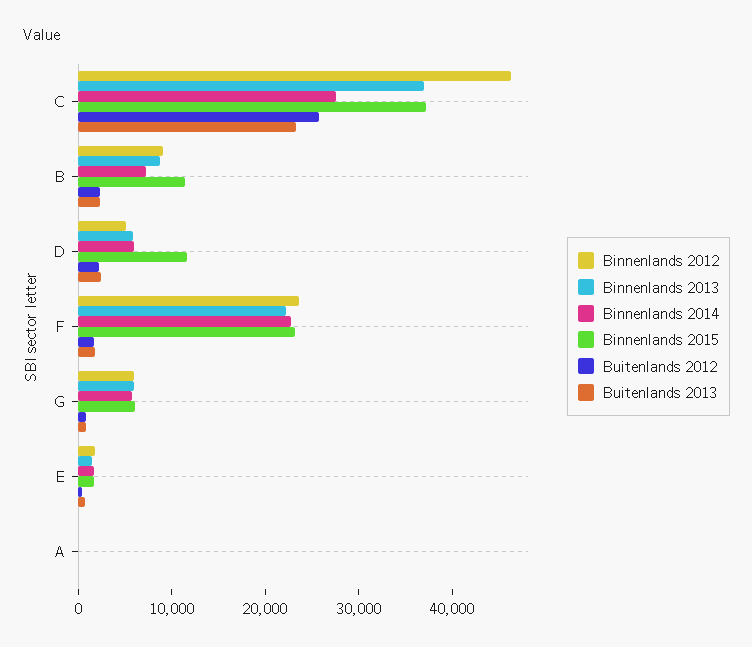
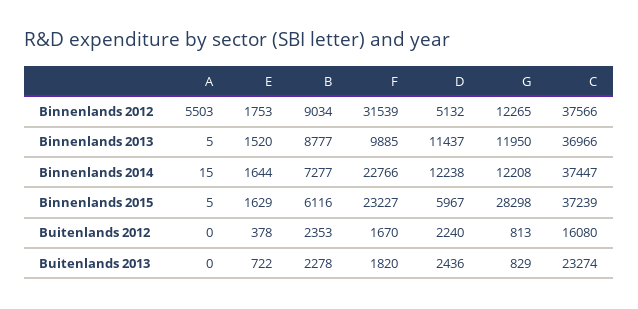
Binnenlands 2012, C: 46000 -> 37566
Binnenlands 2014, C: 28000 -> 37447
Buitenlands 2012, C: 26000 -> 16080
Binnenlands 2015, B: 12000 -> 6116
Binnenlands 2013, D: 6000 -> 11437
Binnenlands 2014, D: 6000 -> 12238
Binnenlands 2015, D: 12000 -> 5967
Binnenlands 2012, F: 24000 -> 31539
Binnenlands 2013, F: 22000 -> 9885
Binnenlands 2012, G: 6000 -> 12265
Binnenlands 2013, G: 6000 -> 11950
Binnenlands 2014, G: 6000 -> 12208
Binnenlands 2015, G: 6000 -> 28298
Binnenlands 2012, A: 0 -> 5503

